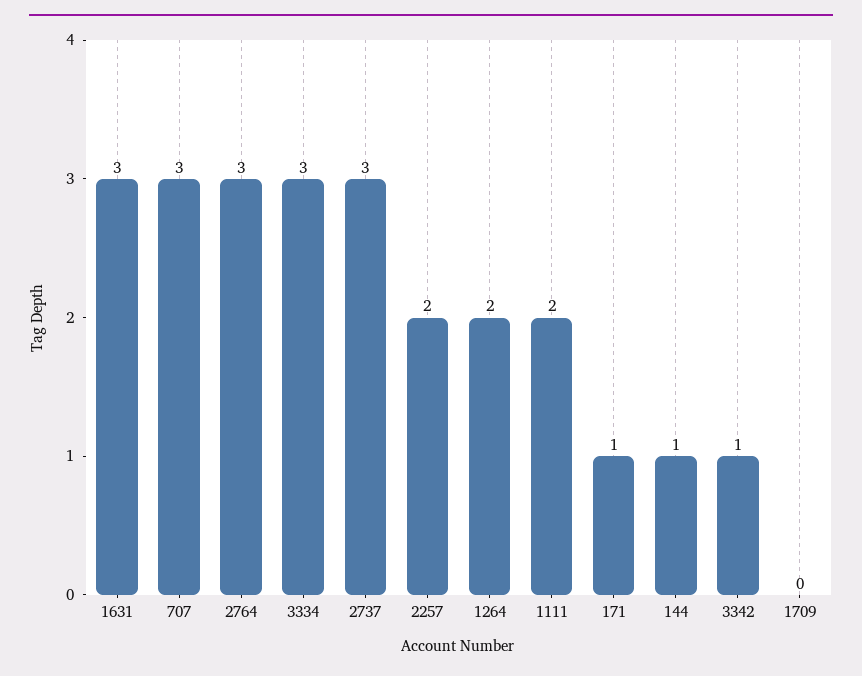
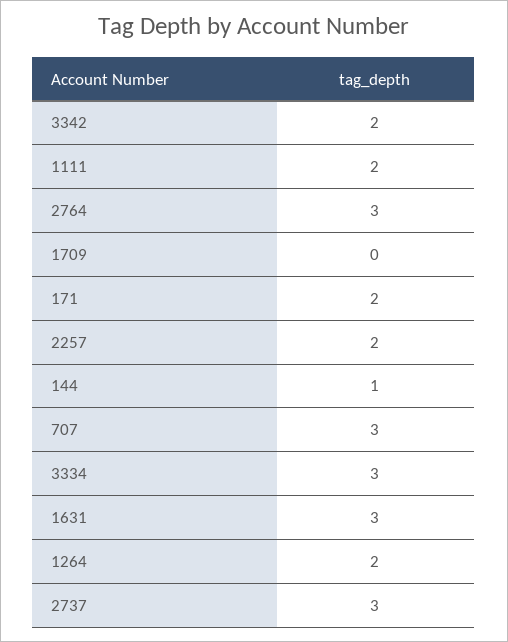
171: 1 -> 2
3342: 1 -> 2

